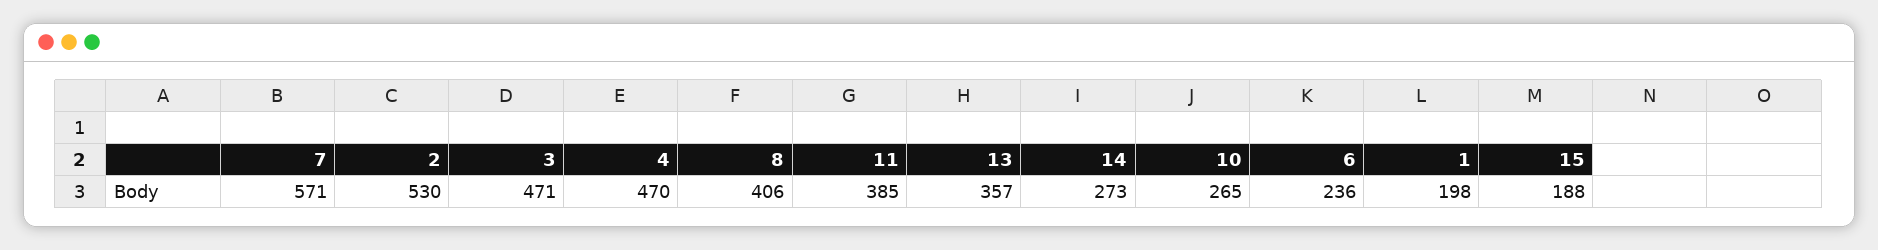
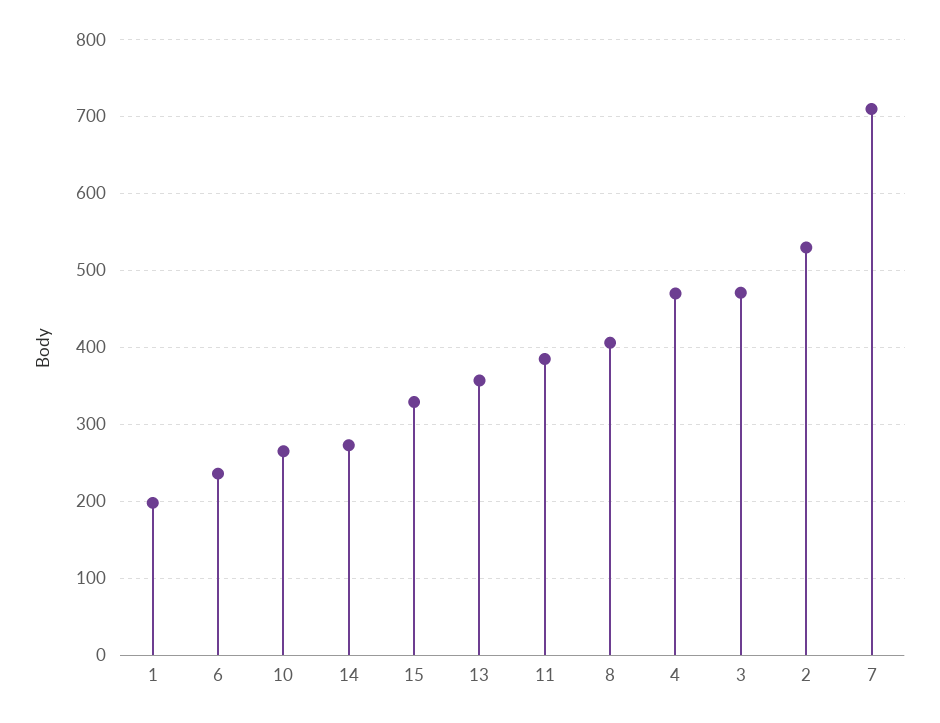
7: 571 -> 710
15: 188 -> 330

